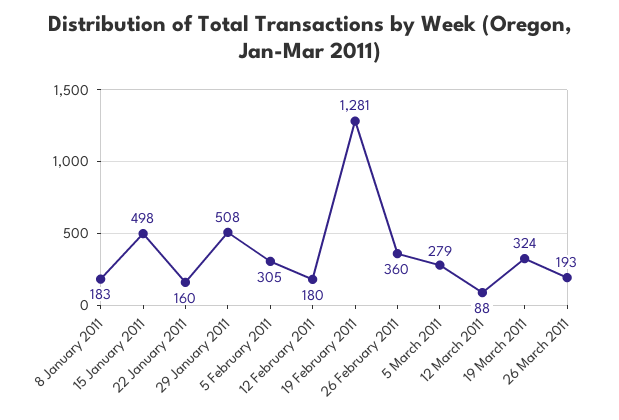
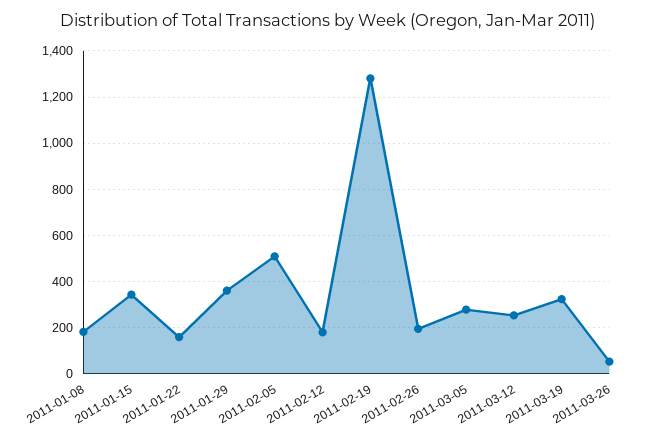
15 January 2011: 498 -> 350
29 January 2011: 508 -> 350
5 February 2011: 305 -> 500
26 February 2011: 360 -> 200
12 March 2011: 88 -> 250
26 March 2011: 193 -> 50

